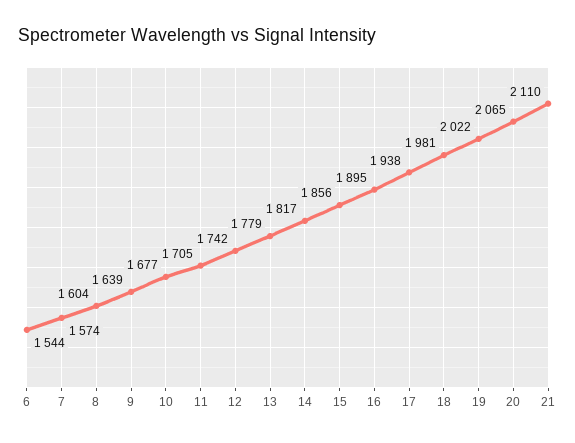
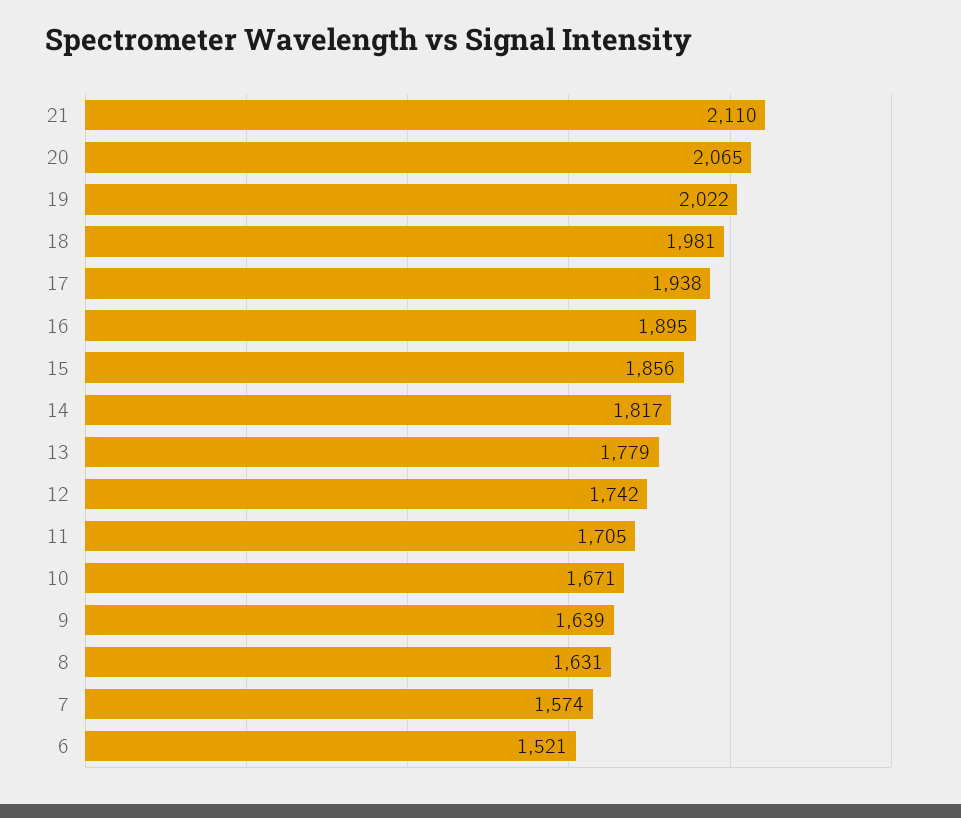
6: 1544 -> 1521
8: 1604 -> 1631
10: 1677 -> 1671

